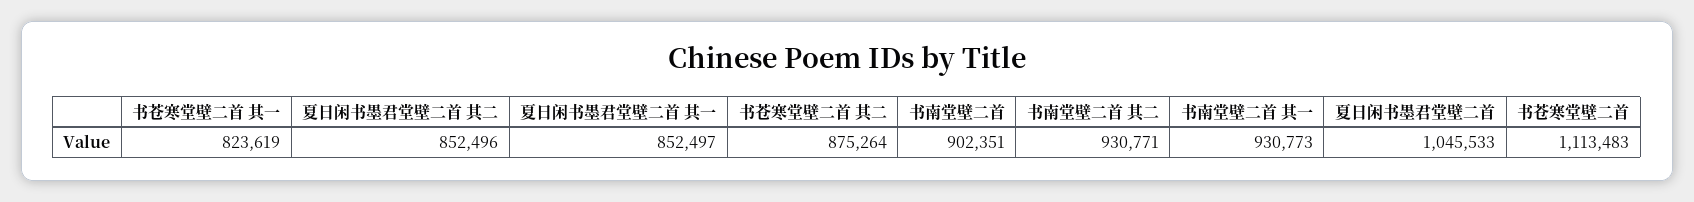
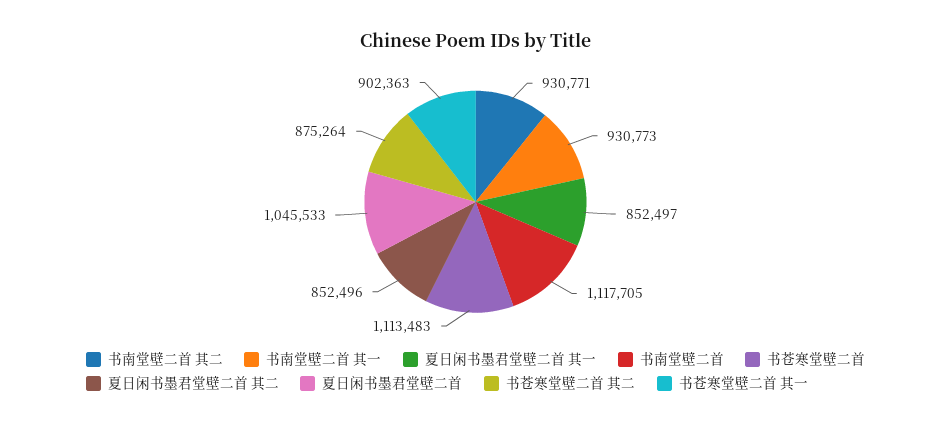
书苍寒堂壁二首 其一: 823619 -> 902363
书南堂壁二首: 902351 -> 1117705

